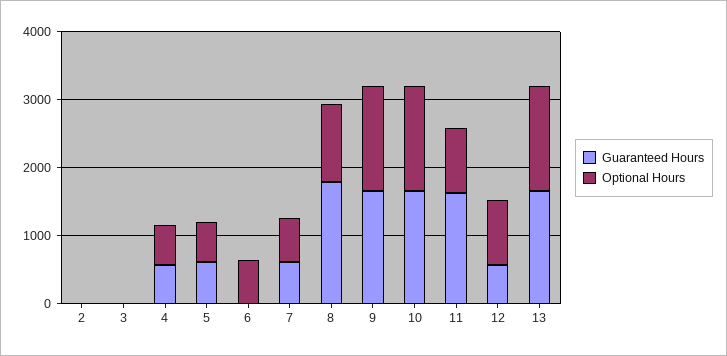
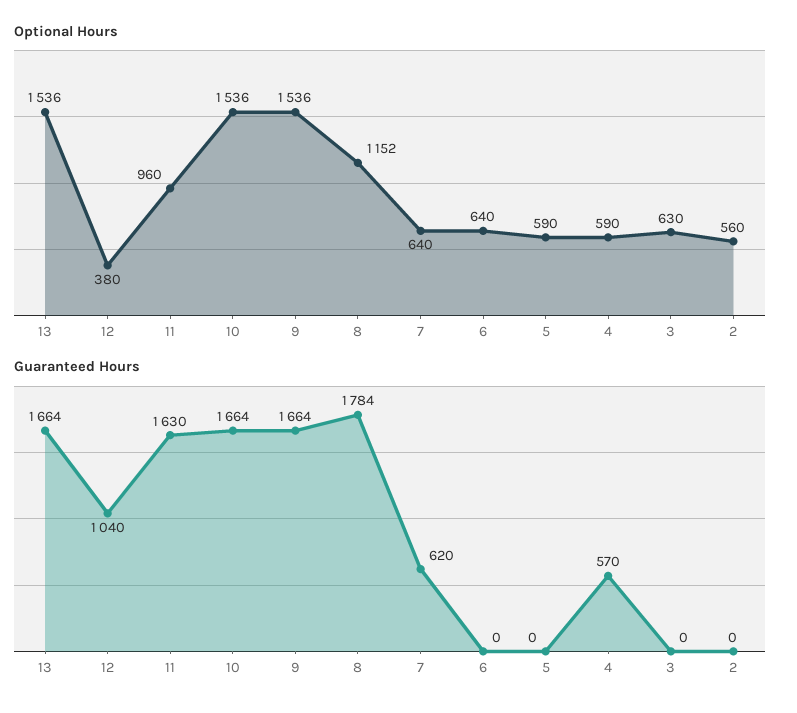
Optional Hours, 2: 0 -> 560
Optional Hours, 3: 0 -> 630
Guaranteed Hours, 5: 600 -> 0
Guaranteed Hours, 12: 600 -> 1040
Optional Hours, 12: 1000 -> 380

